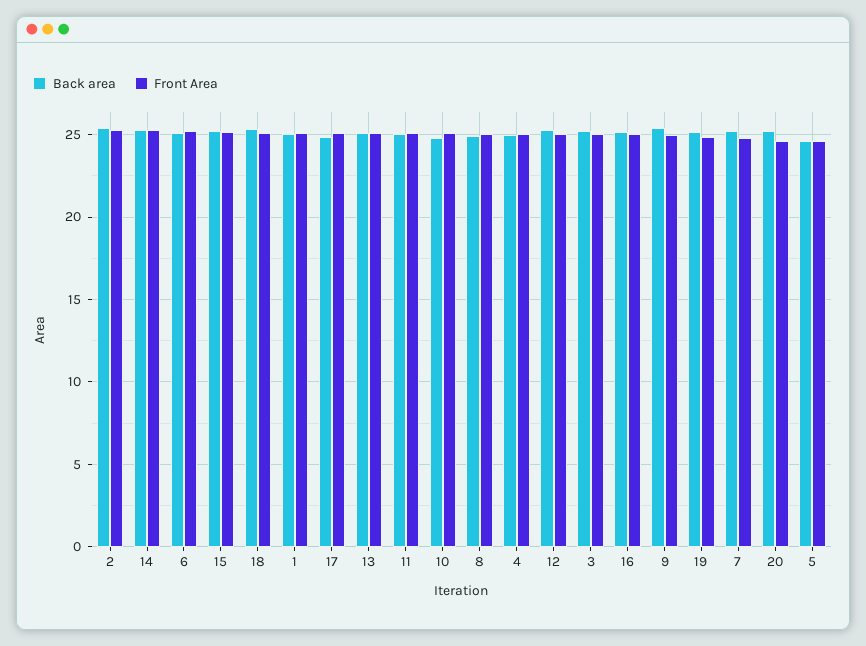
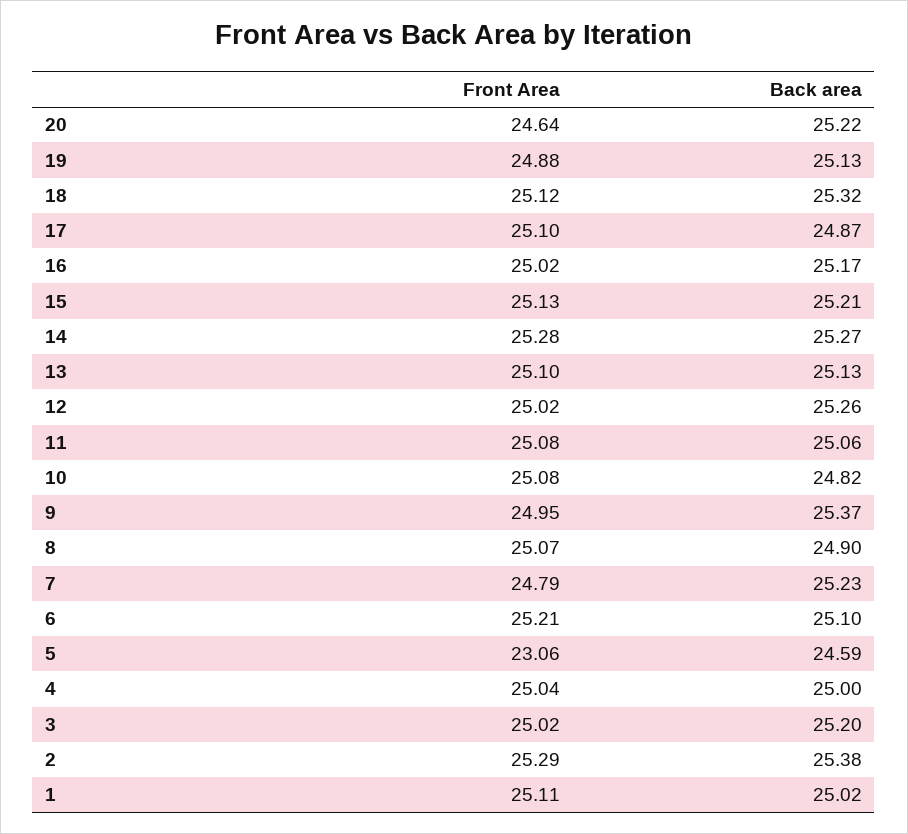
Front Area, 5: 24.5 -> 23.06

